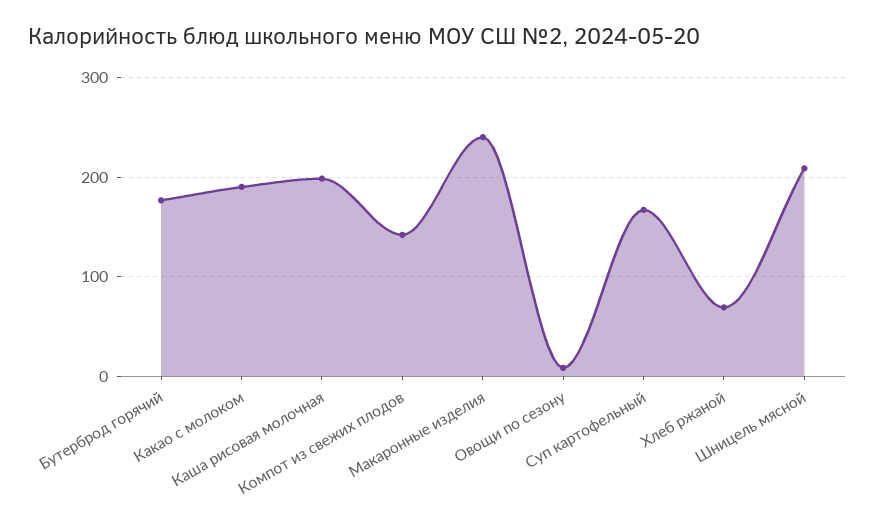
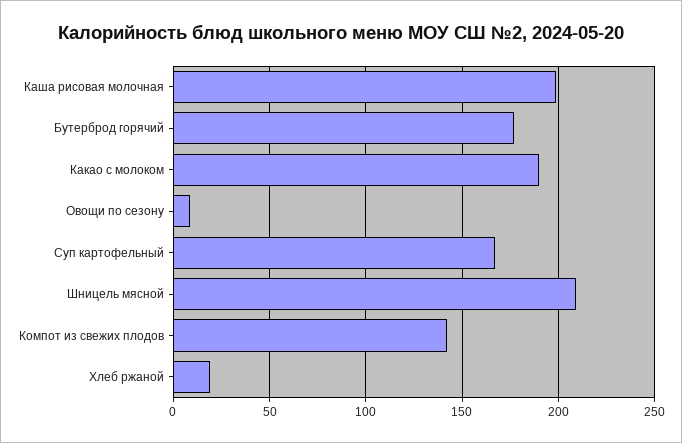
Макаронные изделия: 240 -> none
Хлеб ржаной: 70 -> 20

